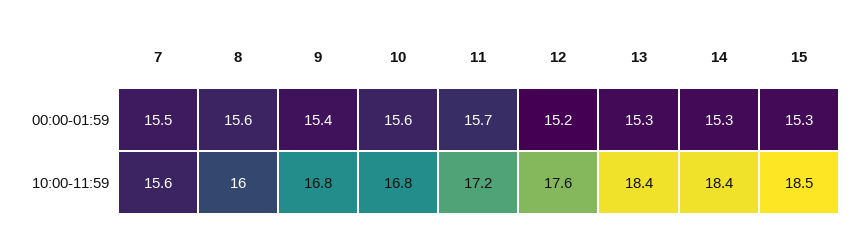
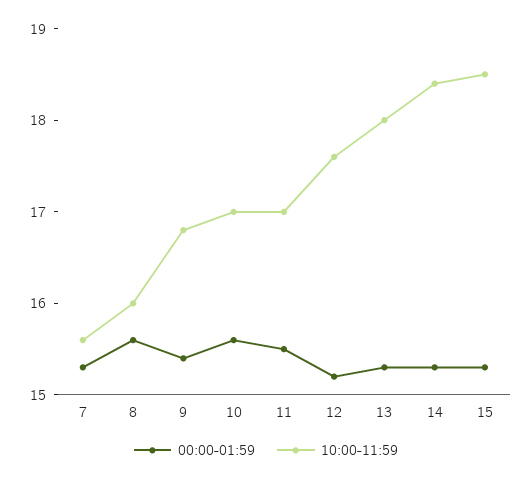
00:00-01:59, 7: 15.5 -> 15.3
00:00-01:59, 11: 15.7 -> 15.5
10:00-11:59, 10: 16.8 -> 17
10:00-11:59, 11: 17.2 -> 17
10:00-11:59, 13: 18.4 -> 18

